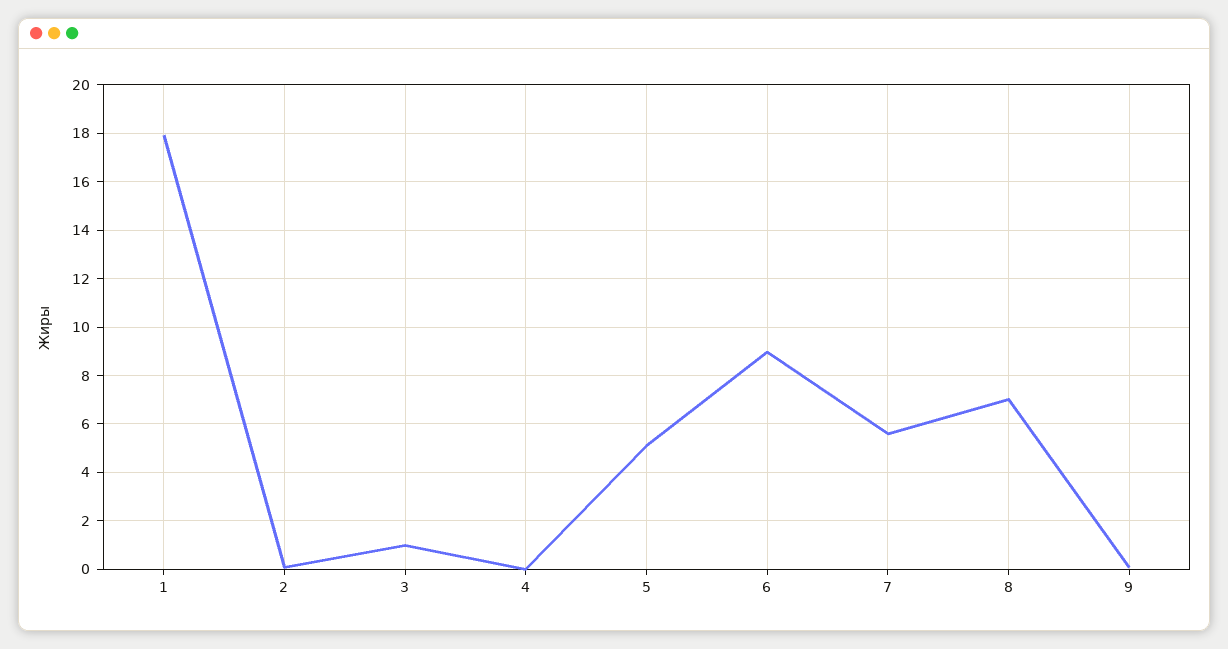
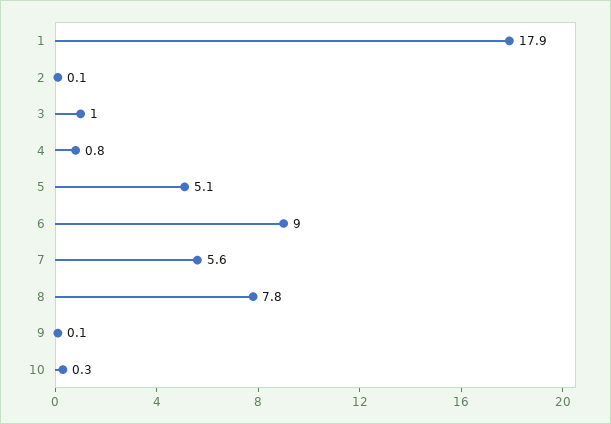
4: 0 -> 0.8
8: 7 -> 7.8
10: none -> 0.3

